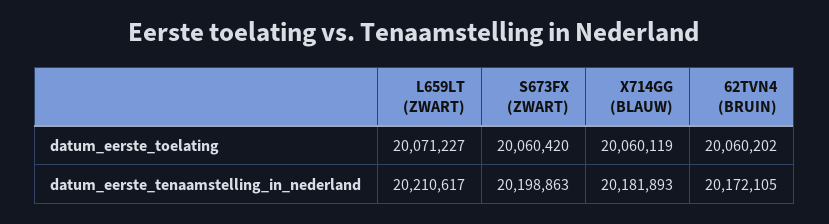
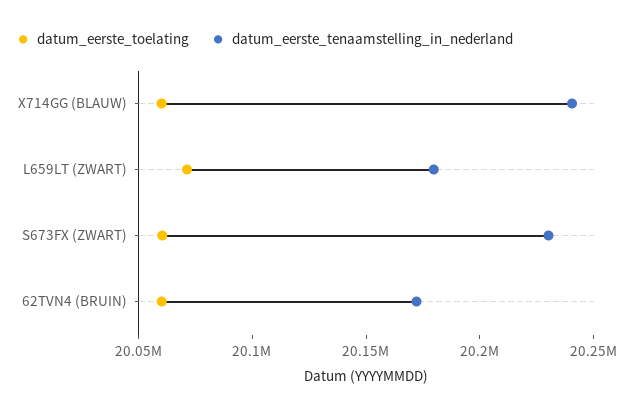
datum_eerste_tenaamstelling_in_nederland, L659LT (ZWART): 20210617 -> 20180000
datum_eerste_tenaamstelling_in_nederland, S673FX (ZWART): 20198863 -> 20230000
datum_eerste_tenaamstelling_in_nederland, X714GG (BLAUW): 20181893 -> 20240000

